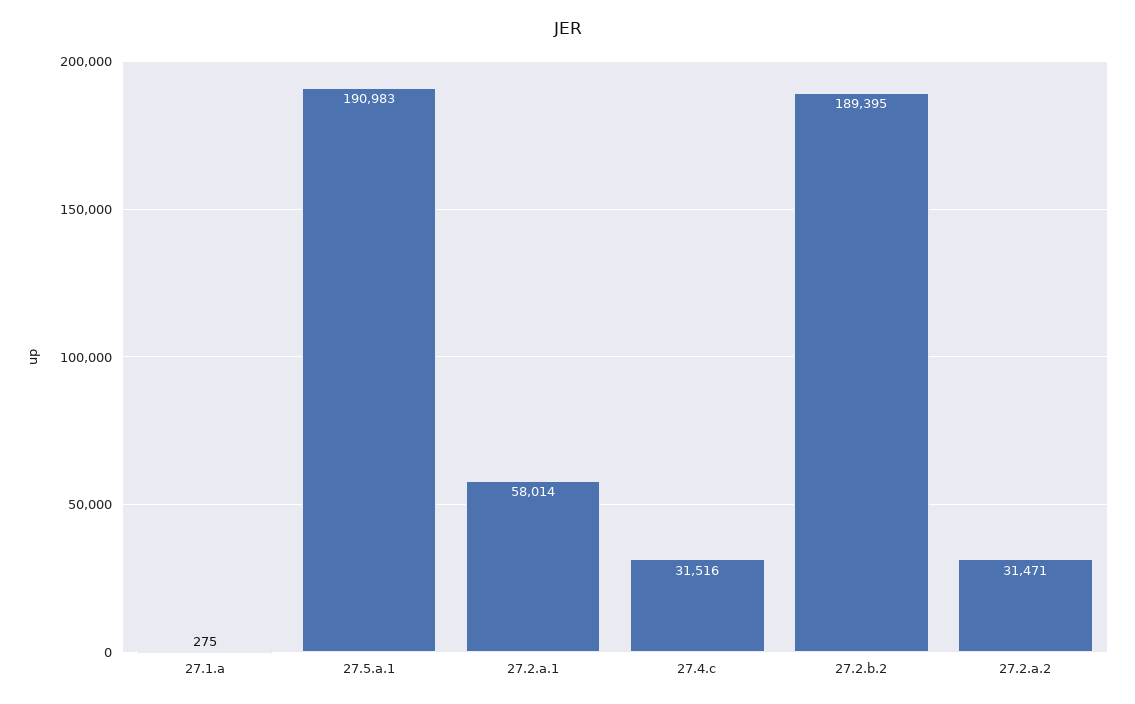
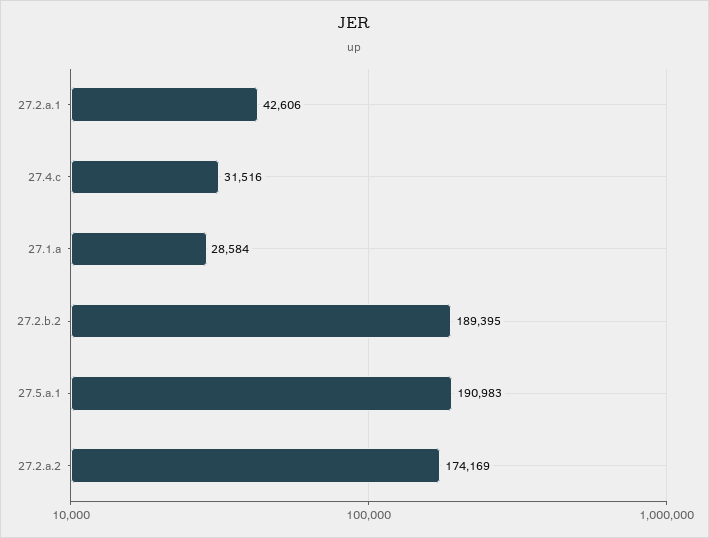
27.1.a: 275 -> 28584
27.2.a.1: 58014 -> 42606
27.2.a.2: 31471 -> 174169

